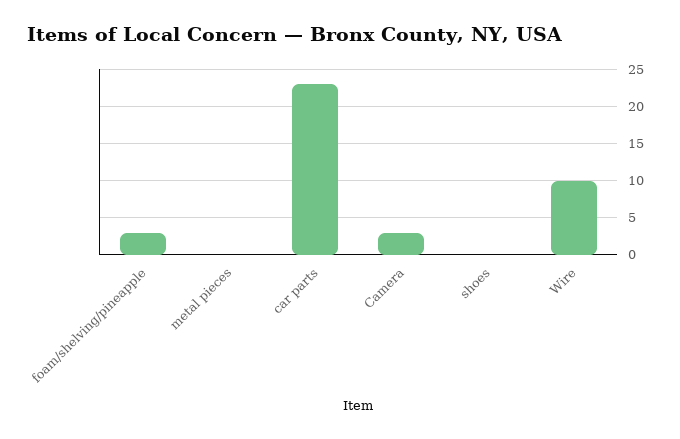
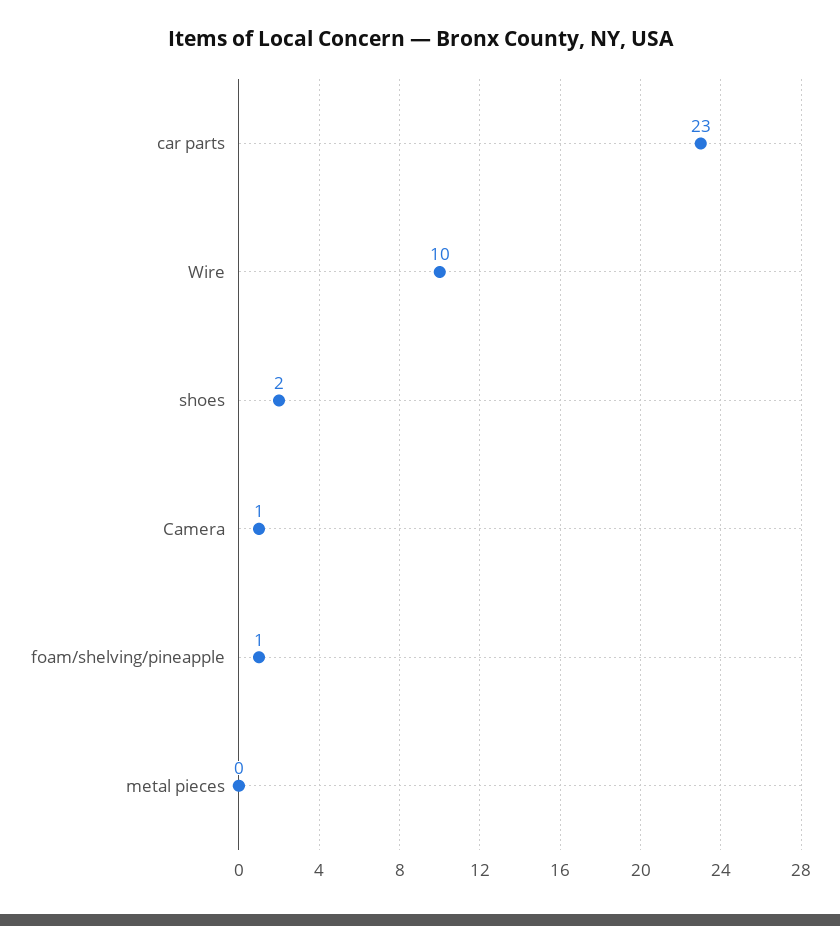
foam/shelving/pineapple: 3 -> 1
Camera: 3 -> 1
shoes: 0 -> 2

